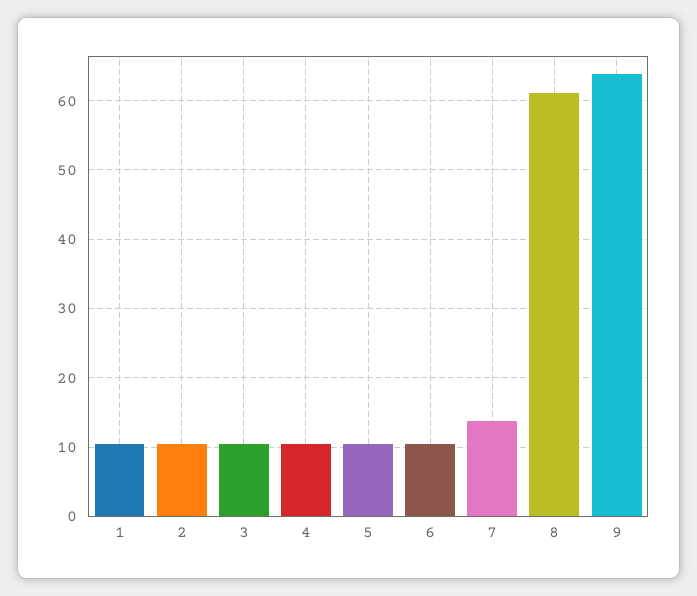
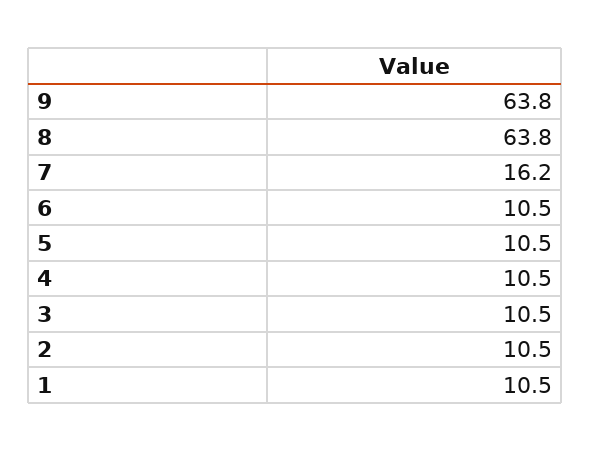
7: 14 -> 16.2
8: 61 -> 63.8

